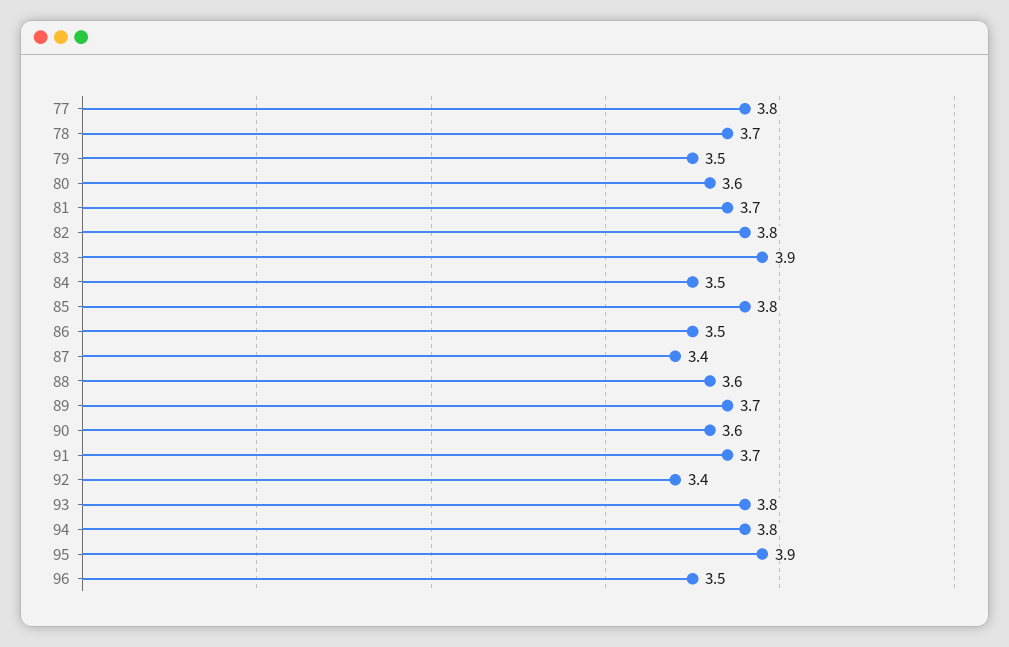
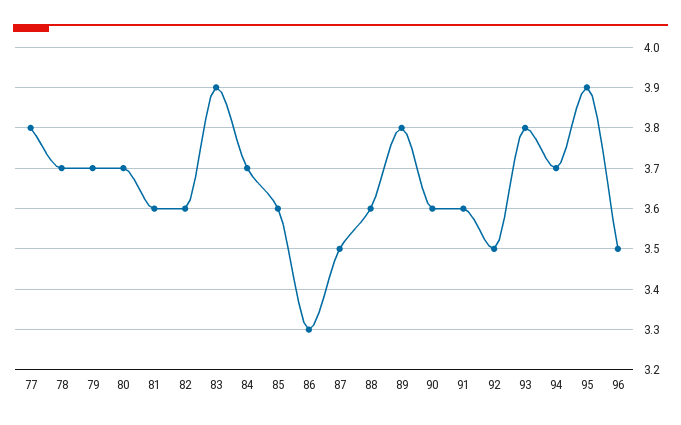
79: 3.5 -> 3.7
80: 3.6 -> 3.7
81: 3.7 -> 3.6
82: 3.8 -> 3.6
84: 3.5 -> 3.7
85: 3.8 -> 3.6
86: 3.5 -> 3.3
87: 3.4 -> 3.5
89: 3.7 -> 3.8
91: 3.7 -> 3.6
92: 3.4 -> 3.5
94: 3.8 -> 3.7

